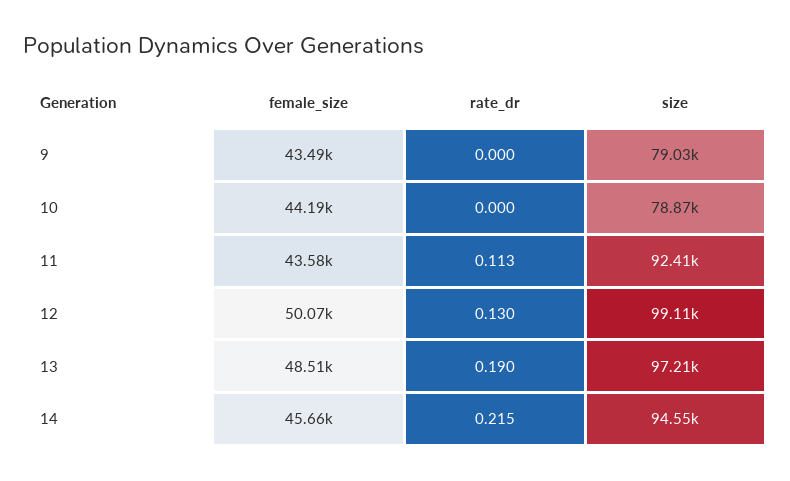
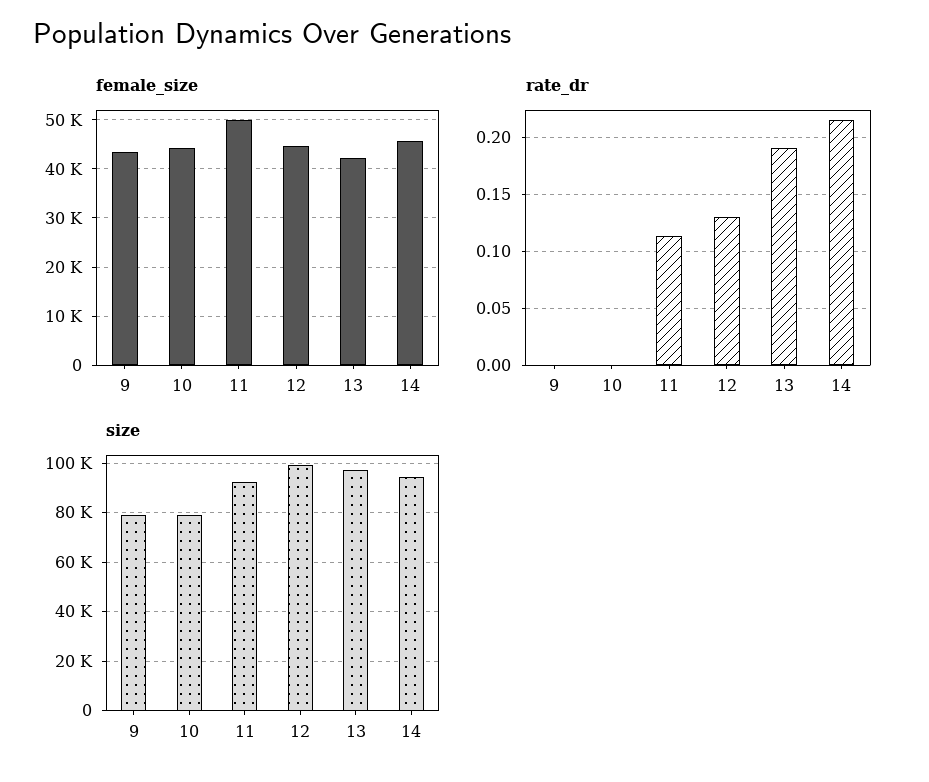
female_size, 11: 43580 -> 50000
female_size, 12: 50070 -> 44000
female_size, 13: 48510 -> 42000

